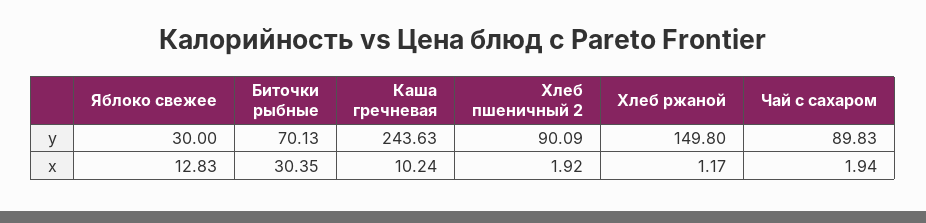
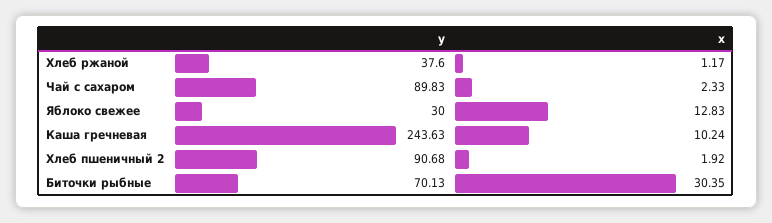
Хлеб пшеничный 2, y: 90.09 -> 90.68
Хлеб ржаной, y: 149.8 -> 37.6
Чай с сахаром, x: 1.94 -> 2.33

